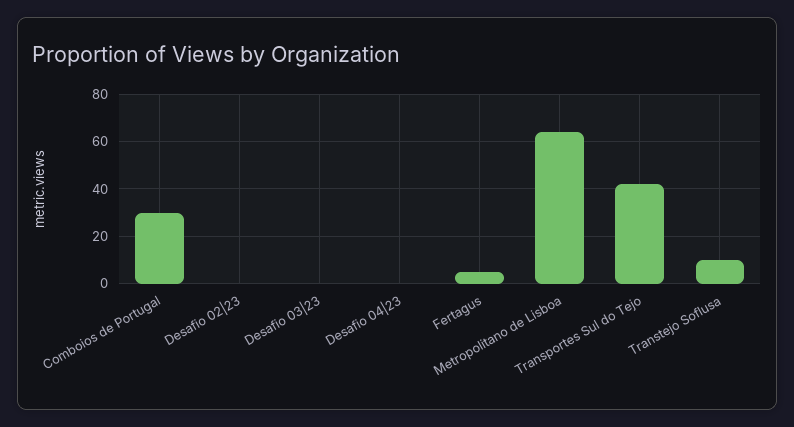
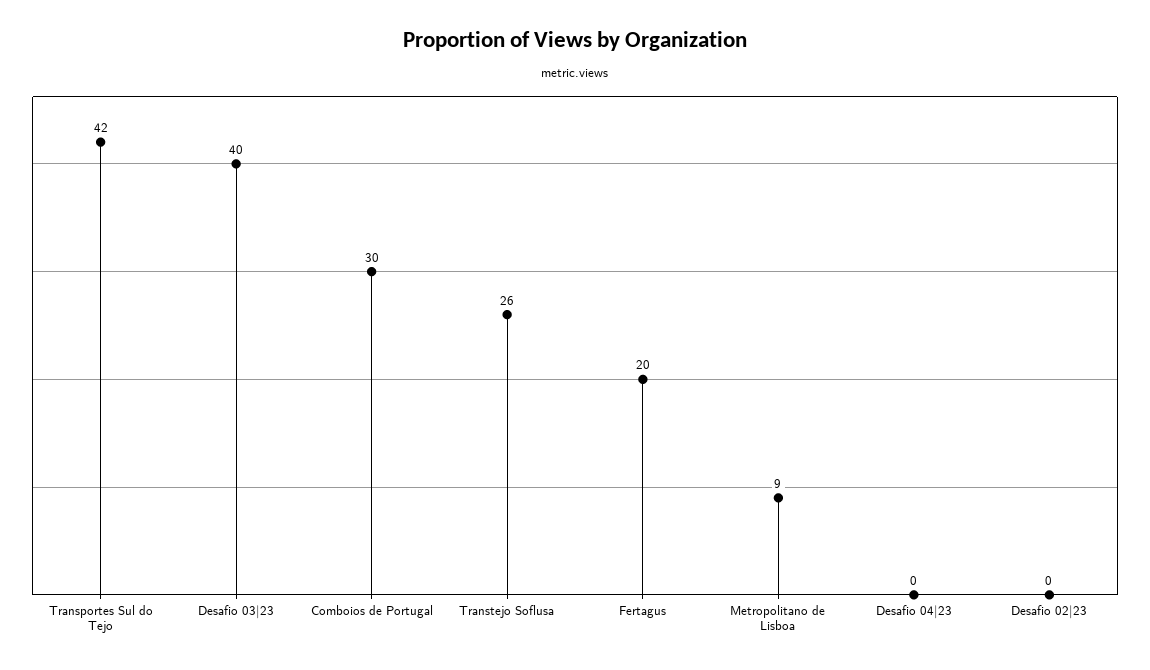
Desafio 03|23: 0 -> 40
Fertagus: 5 -> 20
Metropolitano de Lisboa: 65 -> 9
Transtejo Soflusa: 10 -> 26

